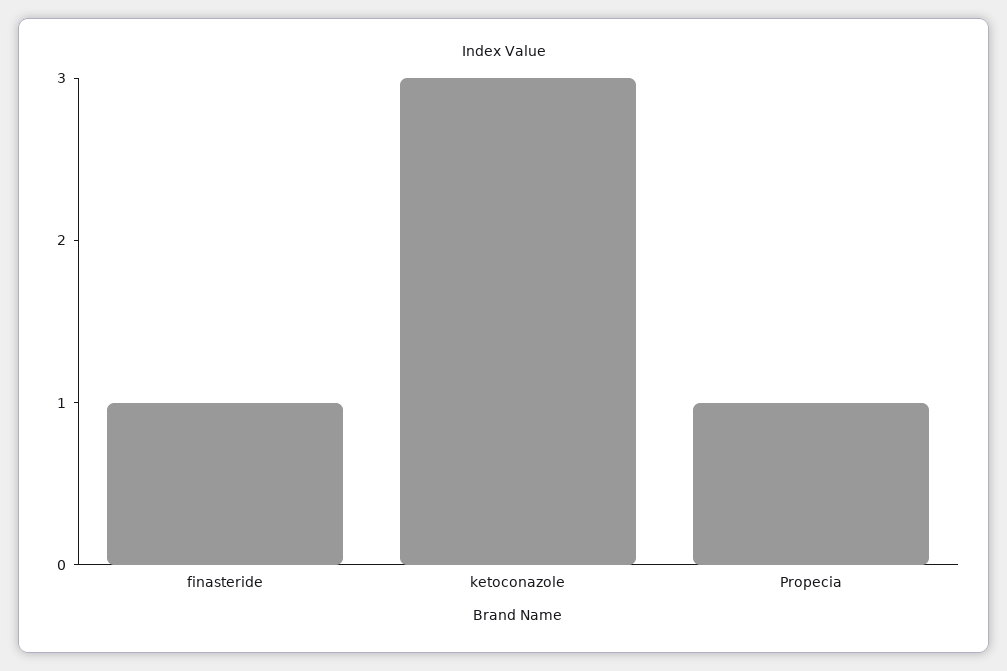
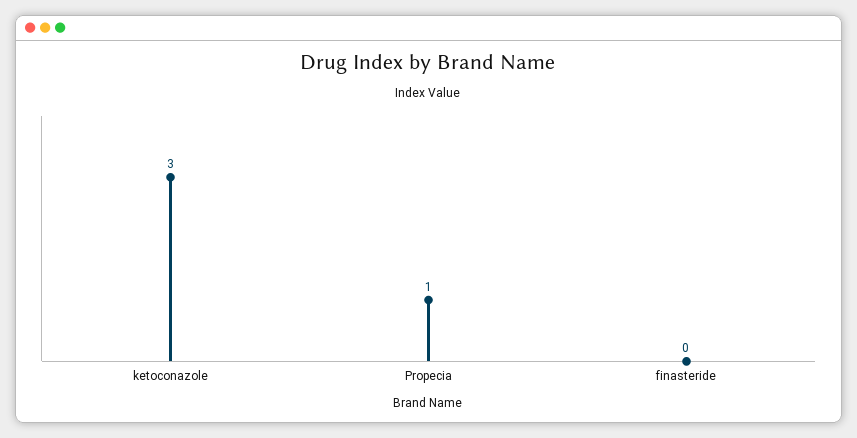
finasteride: 1 -> 0

